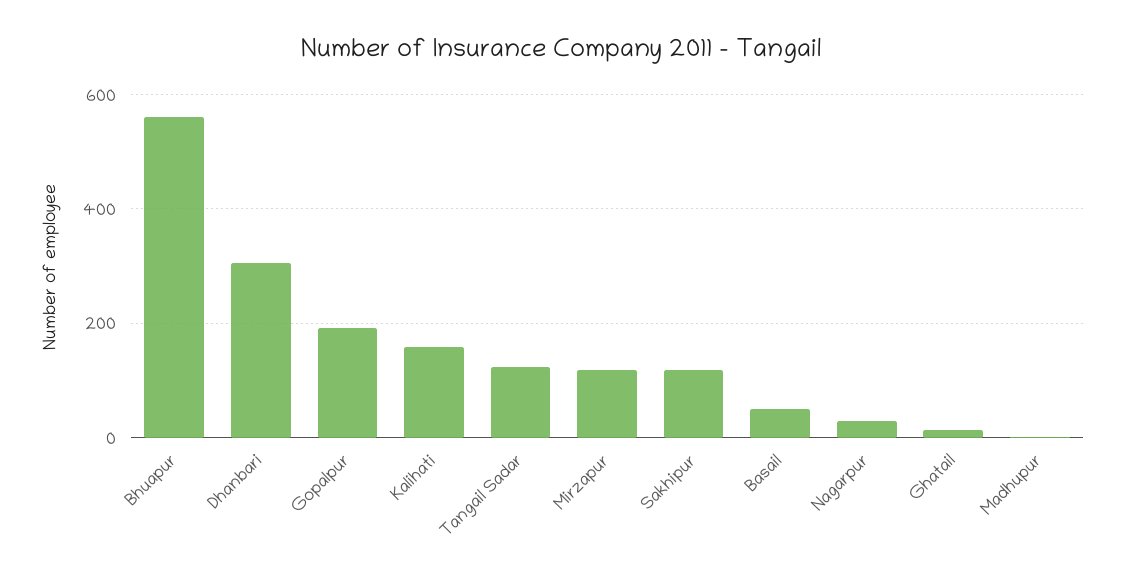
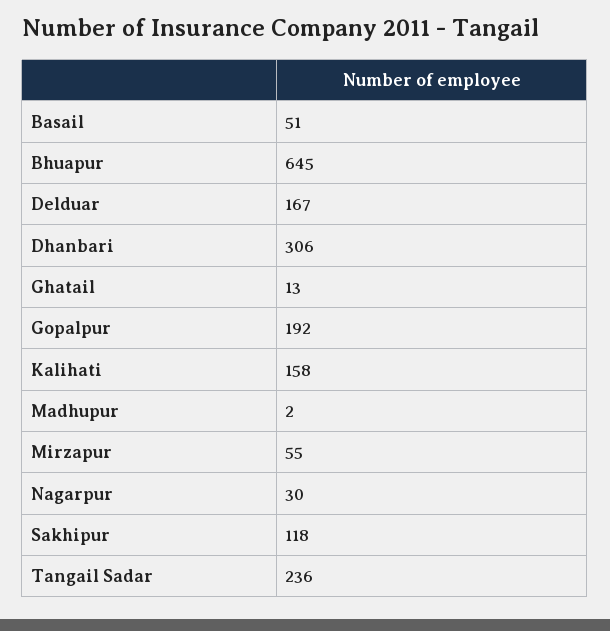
Bhuapur: 560 -> 645
Tangail Sadar: 120 -> 236
Mirzapur: 120 -> 55
Delduar: none -> 167

